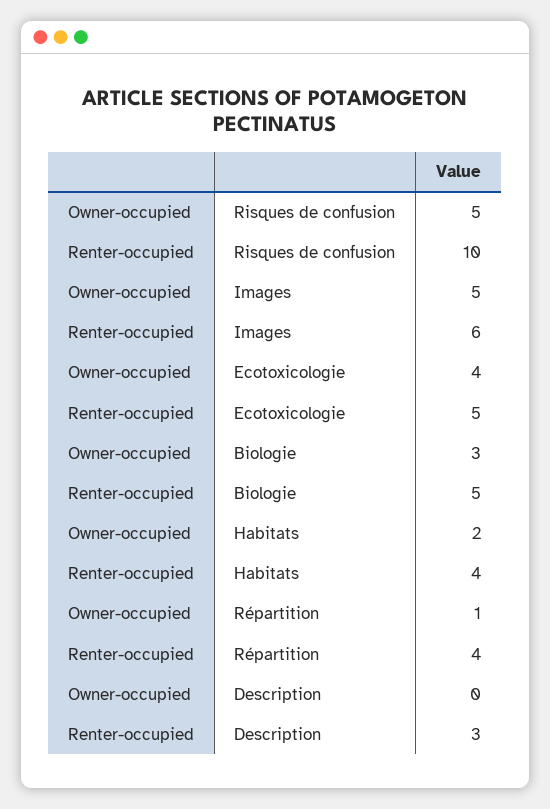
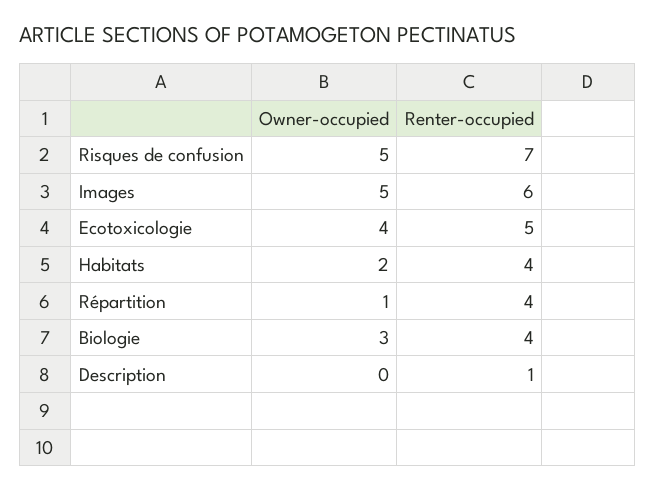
Renter-occupied, Risques de confusion: 10 -> 7
Renter-occupied, Biologie: 5 -> 4
Renter-occupied, Description: 3 -> 1

